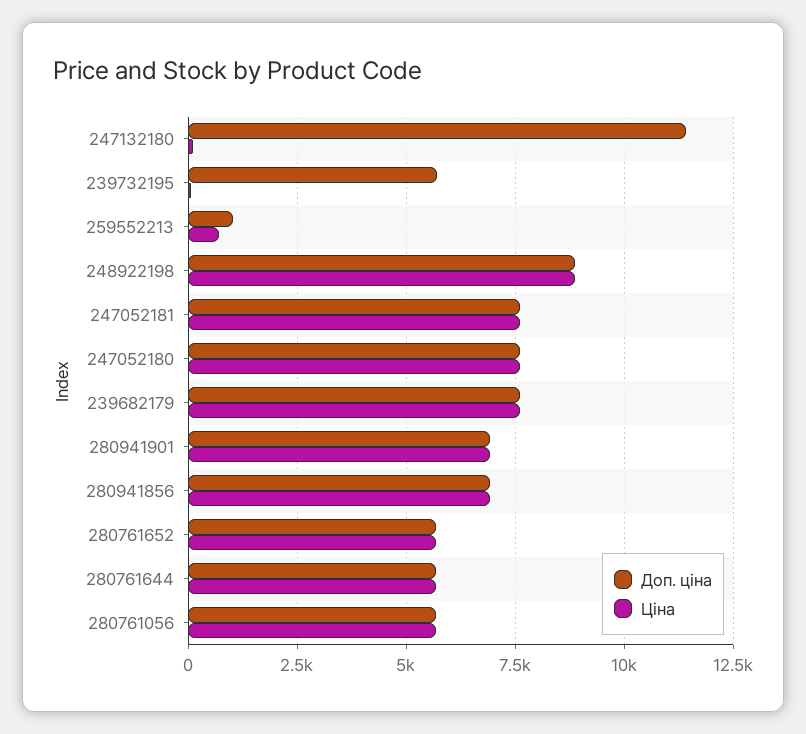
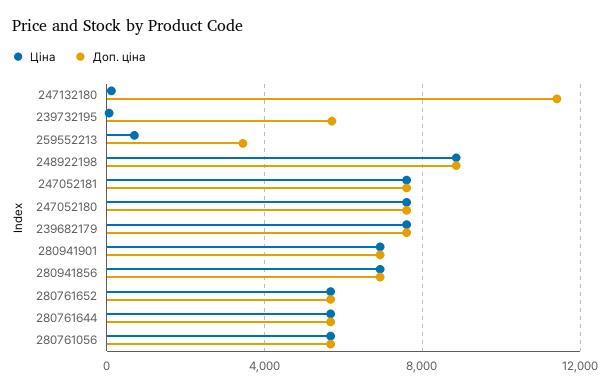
Доп. ціна, 259552213: 1000 -> 3500

